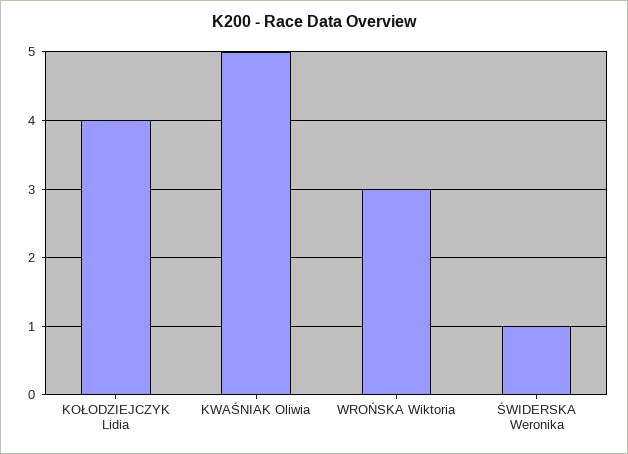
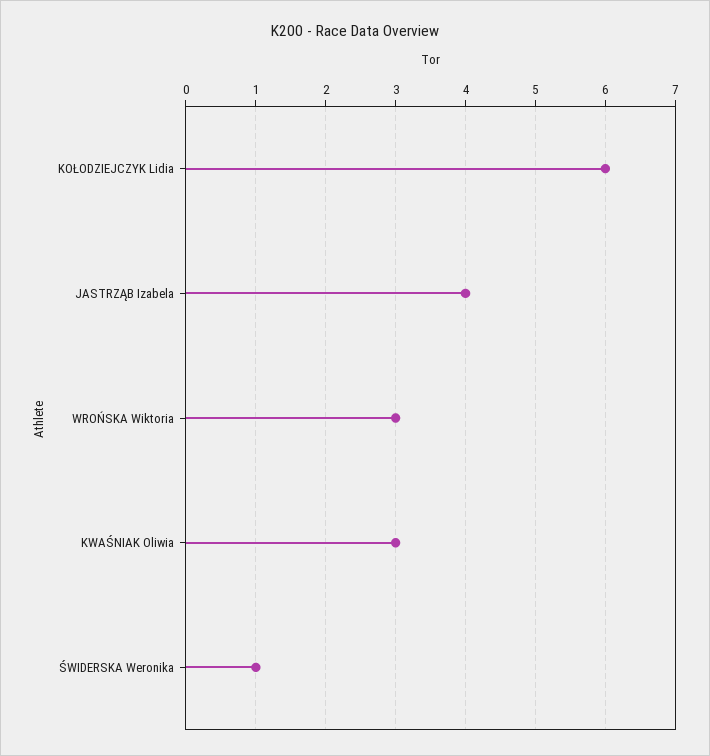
KOŁODZIEJCZYK Lidia: 4 -> 6
KWAŚNIAK Oliwia: 5 -> 3
JASTRZĄB Izabela: none -> 4

